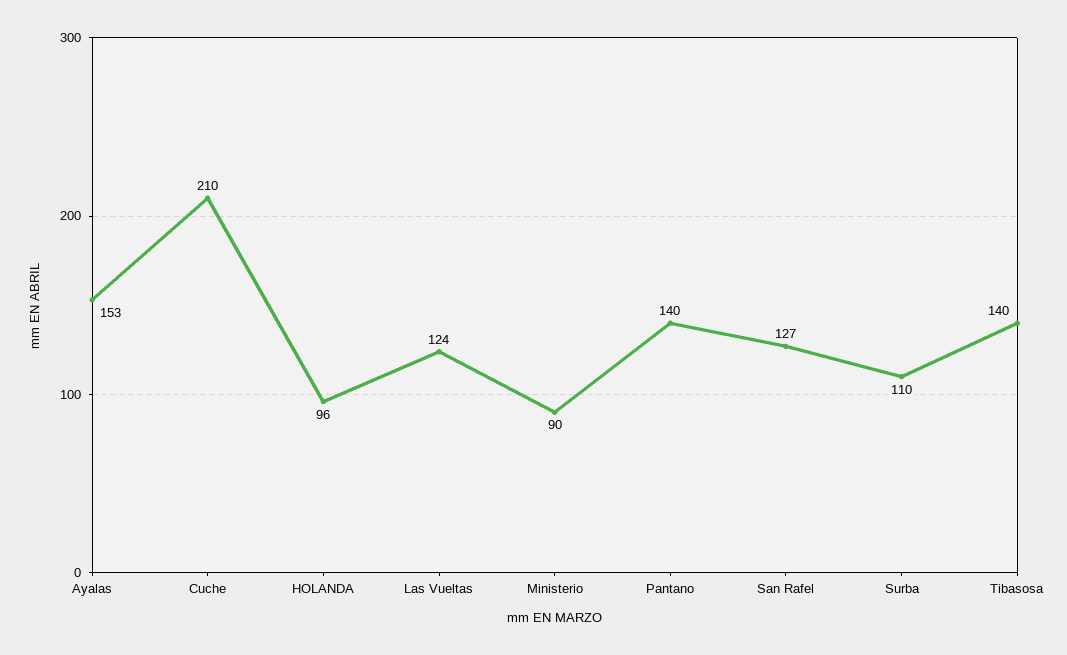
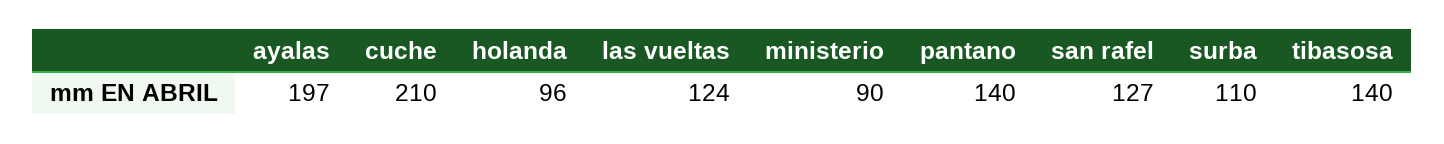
Ayalas: 153 -> 197

